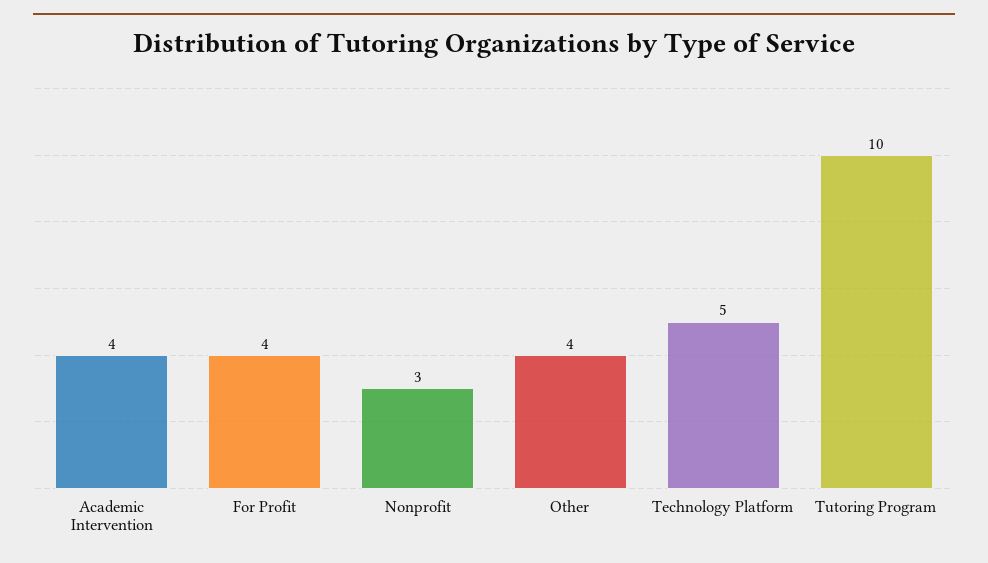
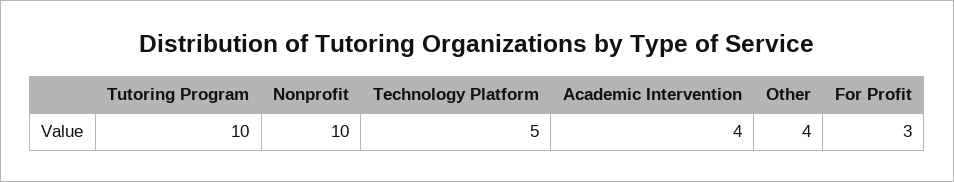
For Profit: 4 -> 3
Nonprofit: 3 -> 10

